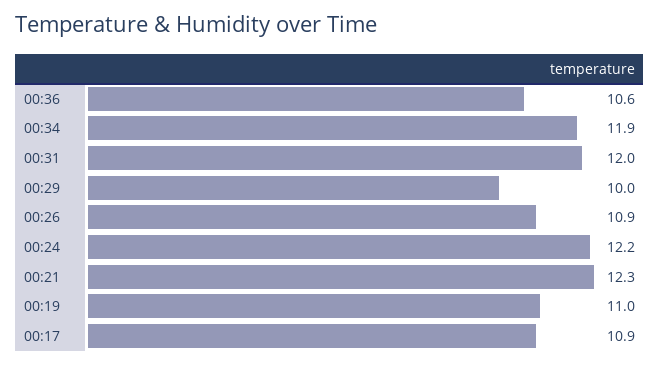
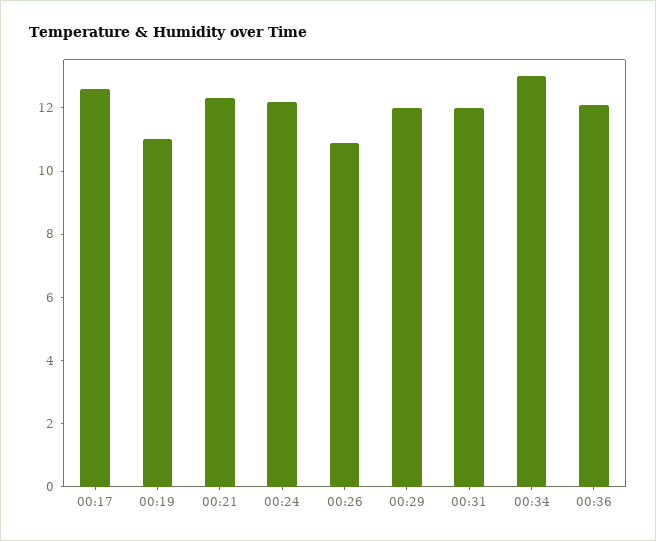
00:36: 10.6 -> 12
00:34: 11.9 -> 13
00:29: 10 -> 12
00:17: 10.9 -> 12.5

